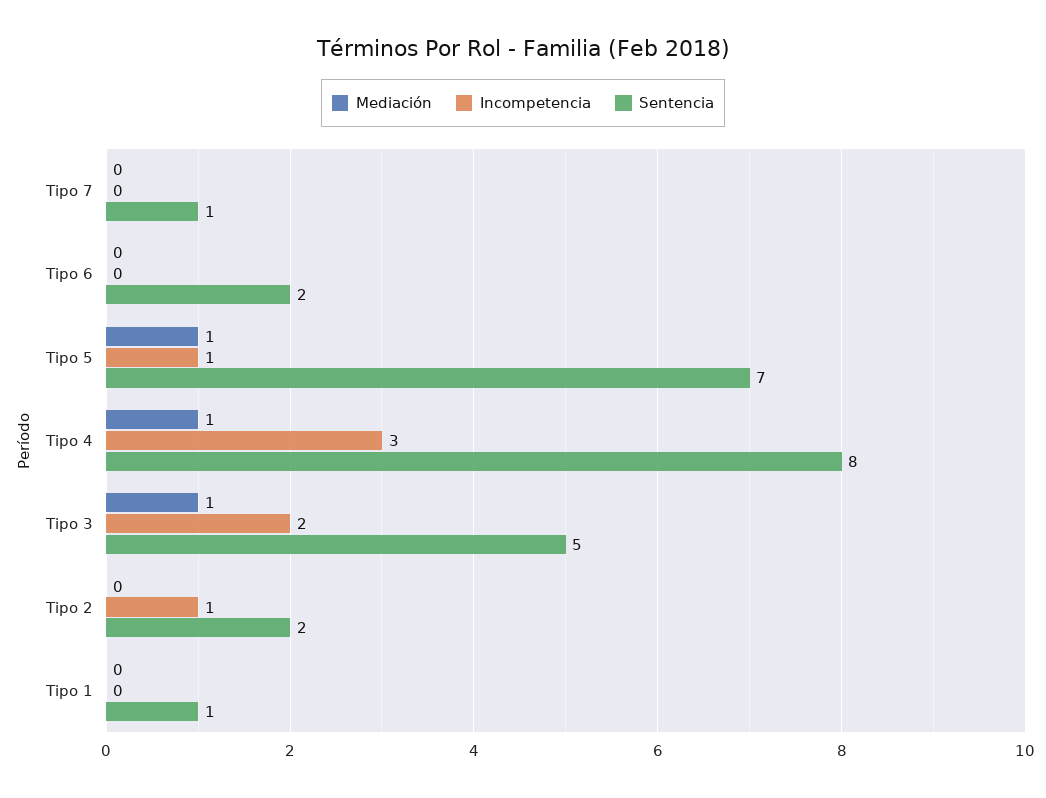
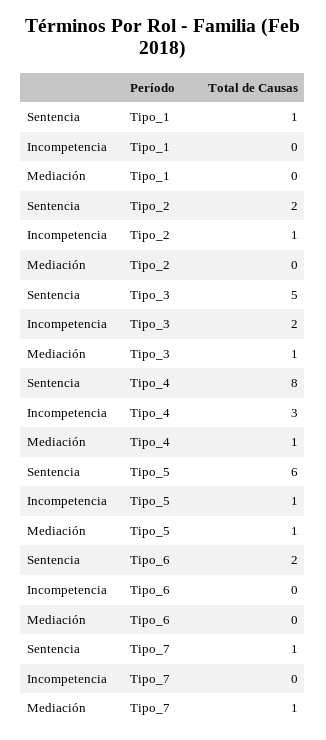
Mediación, Tipo 7: 0 -> 1
Sentencia, Tipo 5: 7 -> 6

